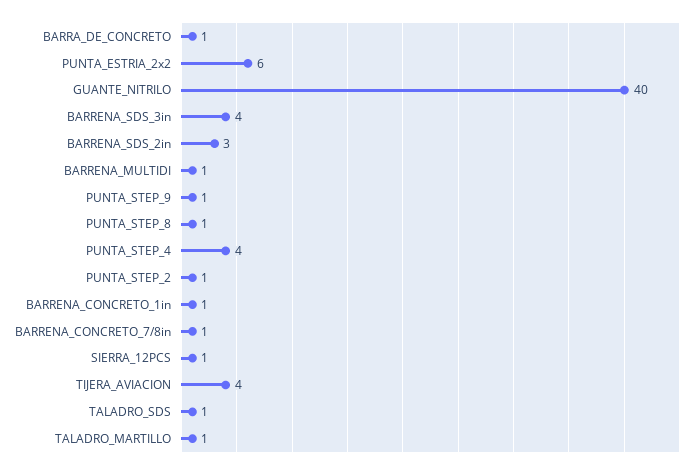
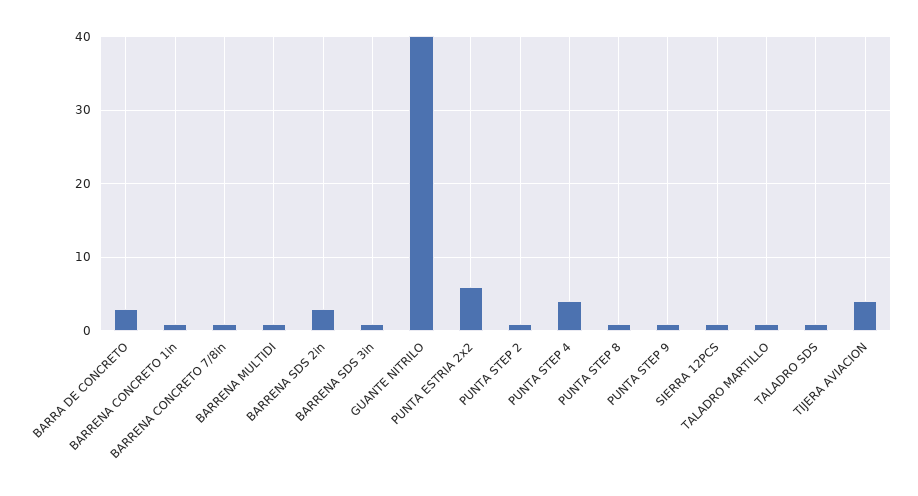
BARRA_DE_CONCRETO: 1 -> 3
BARRENA_SDS_3in: 4 -> 1

